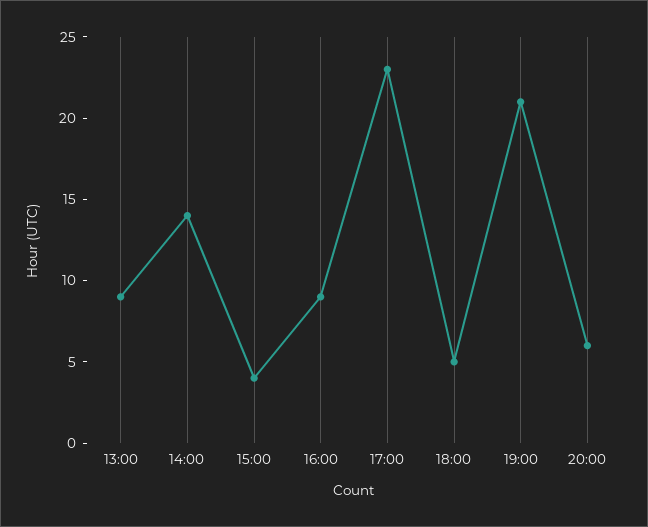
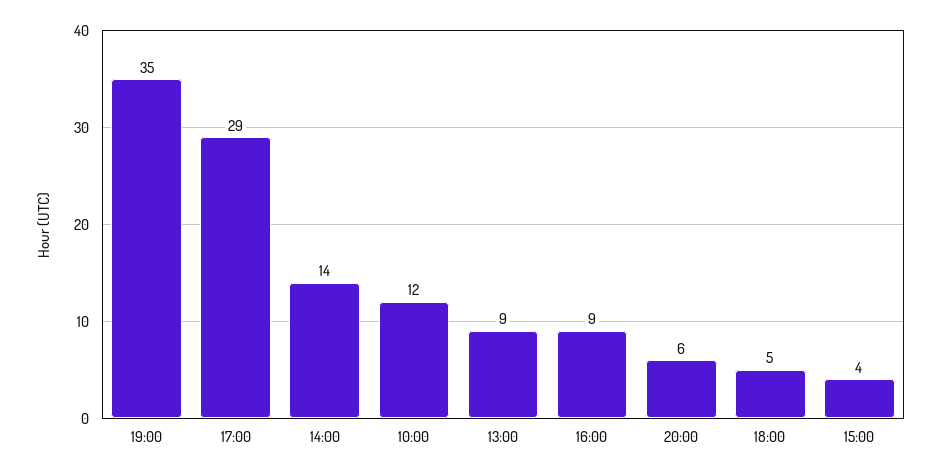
17:00: 23 -> 29
19:00: 21 -> 35
10:00: none -> 12

